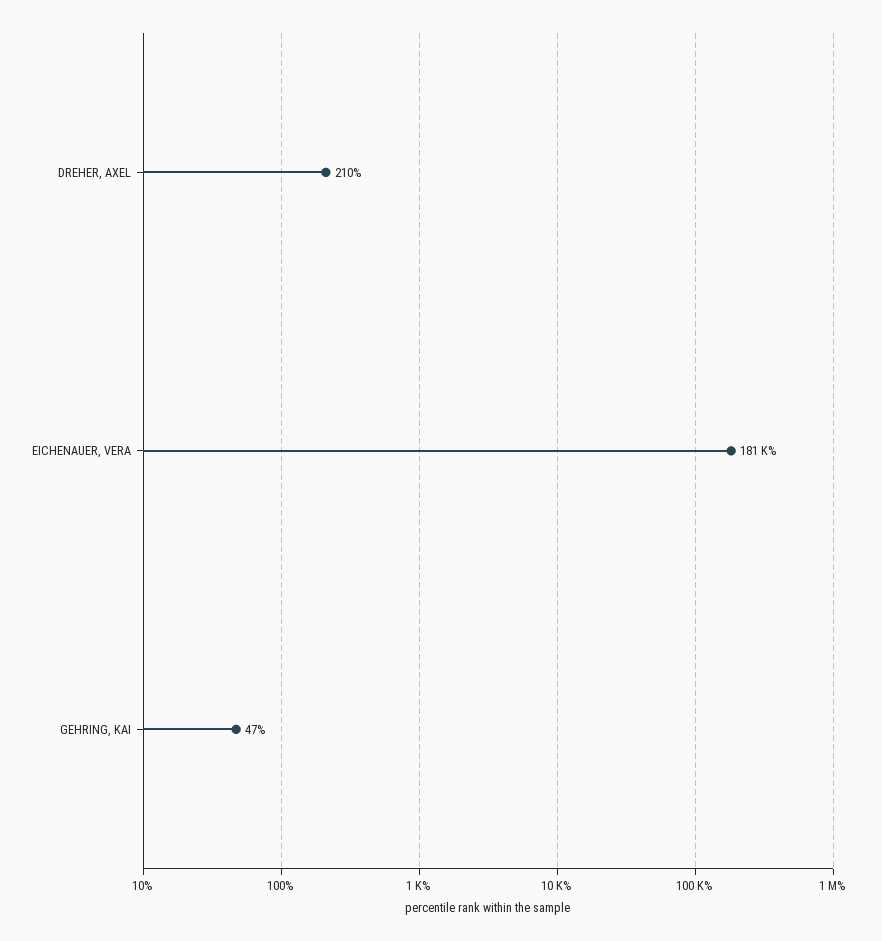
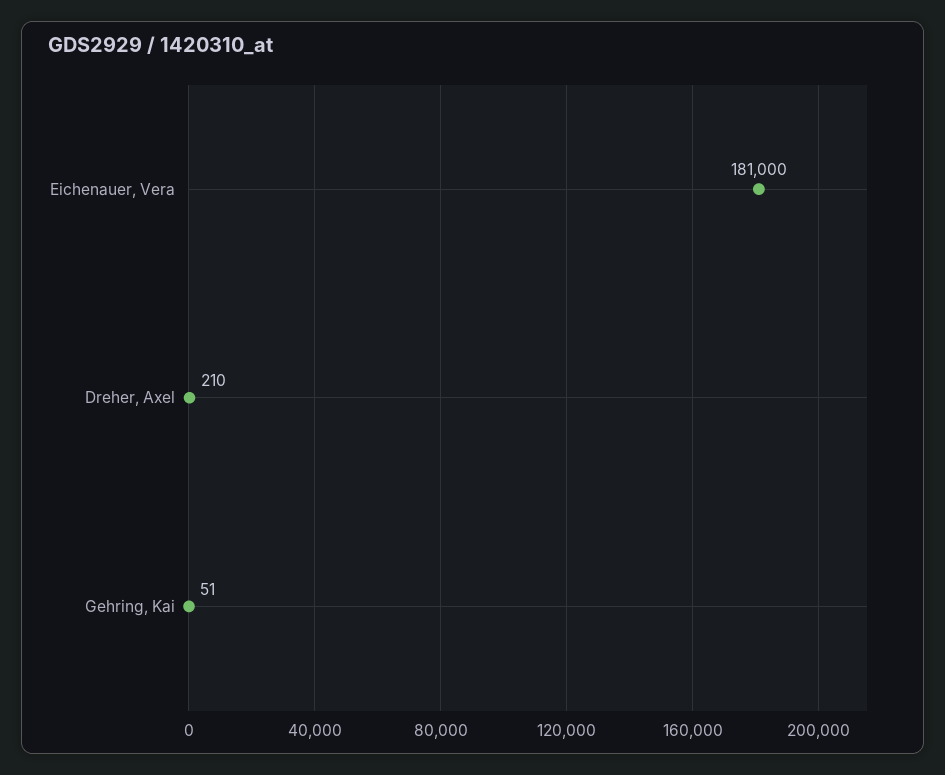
GEHRING, KAI: 47 -> 51

